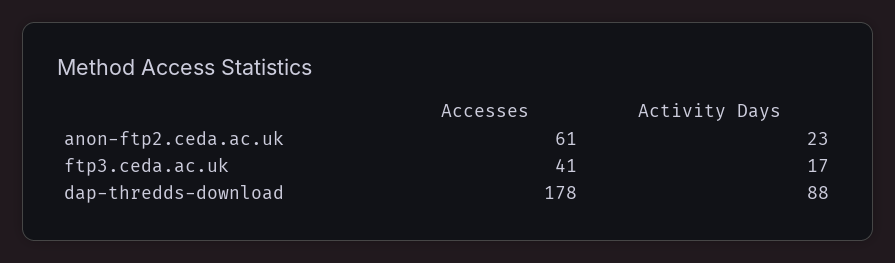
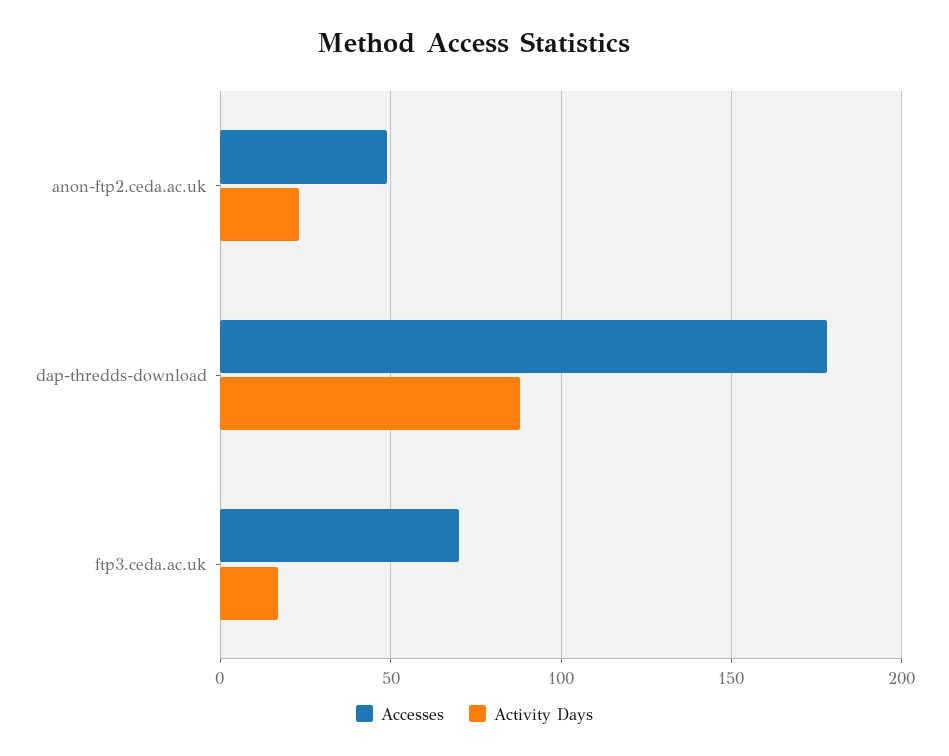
Accesses, anon-ftp2.ceda.ac.uk: 61 -> 50
Accesses, ftp3.ceda.ac.uk: 41 -> 70

